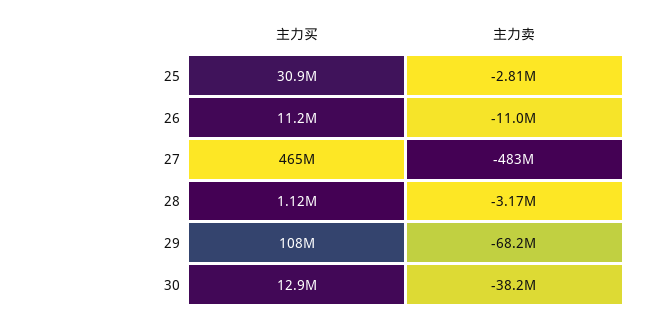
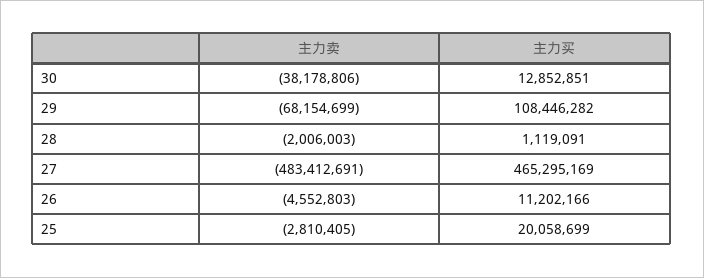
主力买, 25: 30900000 -> 20058699
主力卖, 26: -11000000 -> -4552803
主力卖, 28: -3170000 -> -2006003

